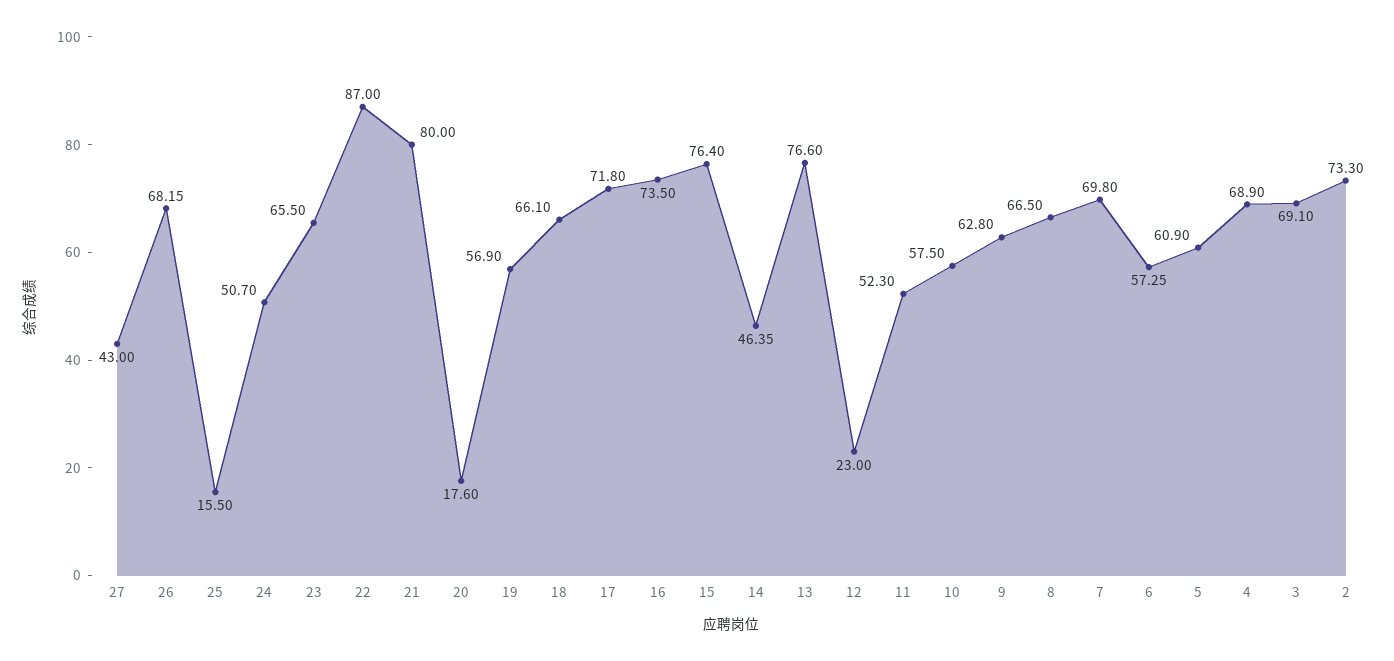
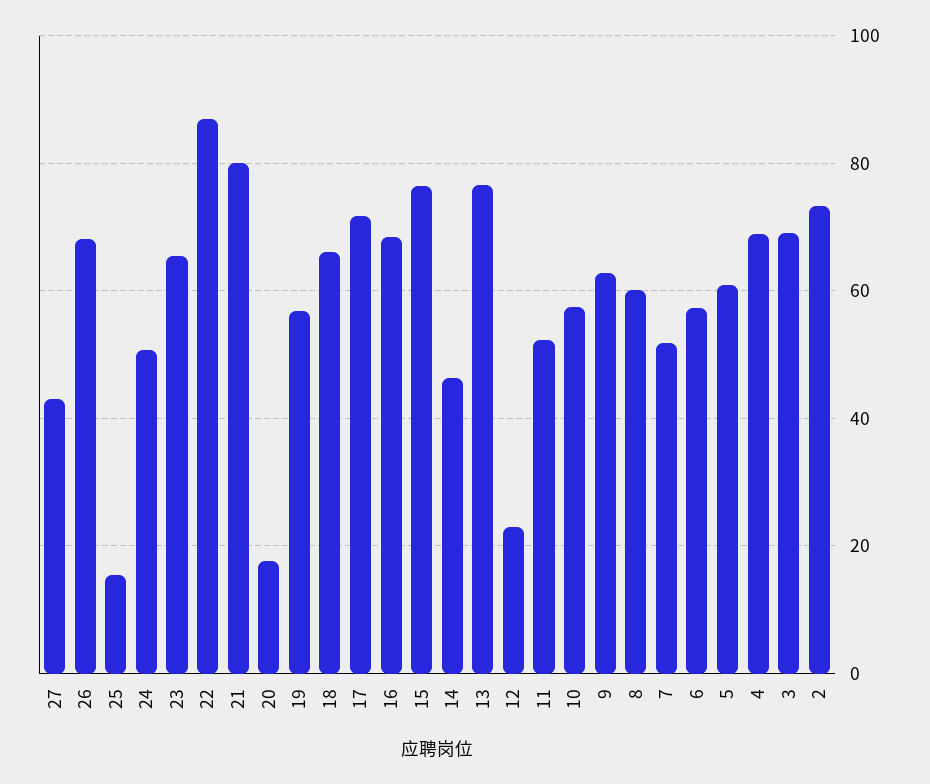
16: 73.5 -> 68
8: 66.5 -> 60
7: 69.8 -> 52

